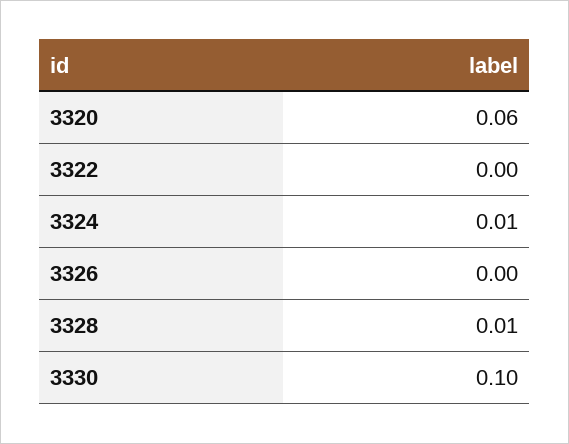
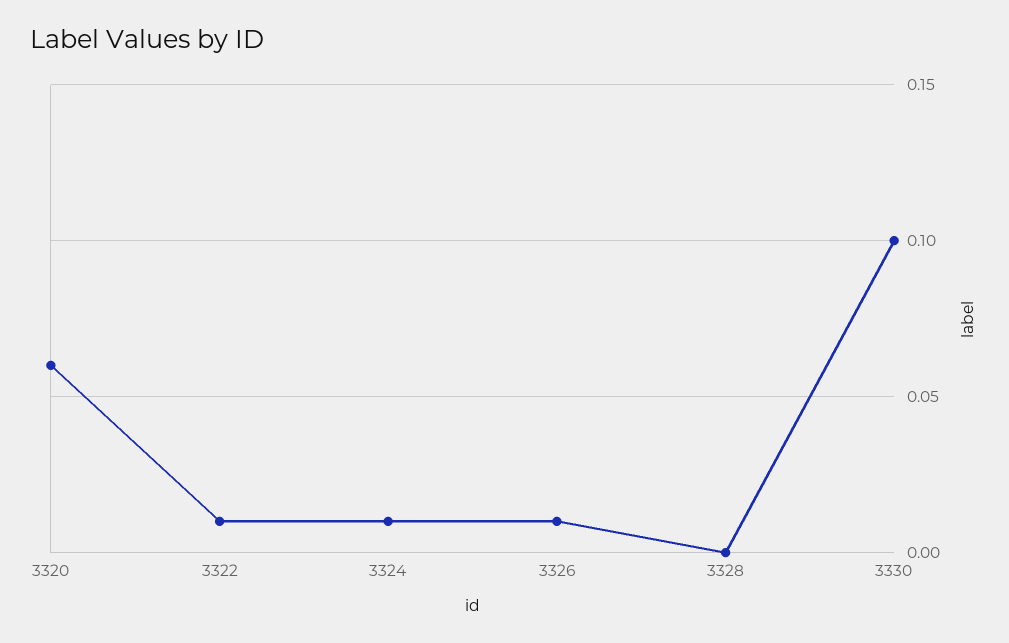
3322: 0 -> 0.01
3326: 0 -> 0.01
3328: 0.01 -> 0

